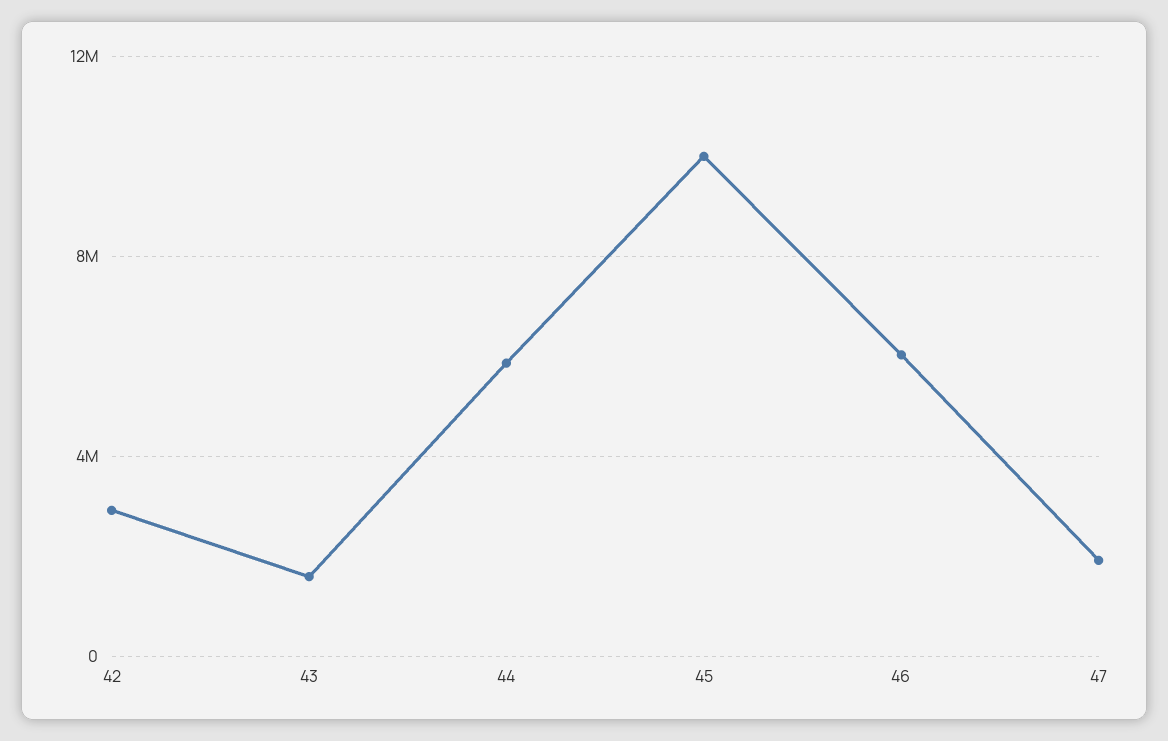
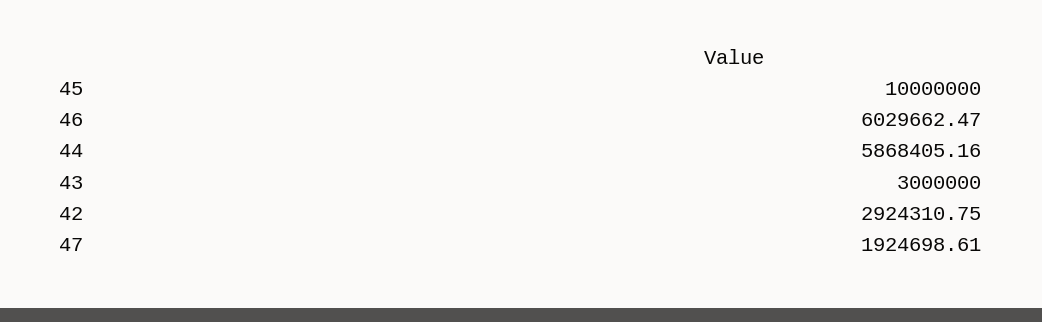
43: 1500000 -> 3000000

